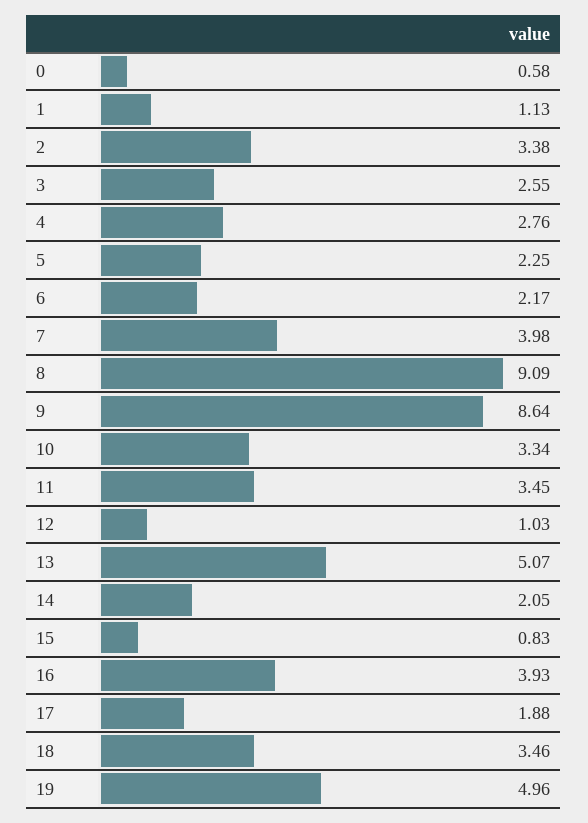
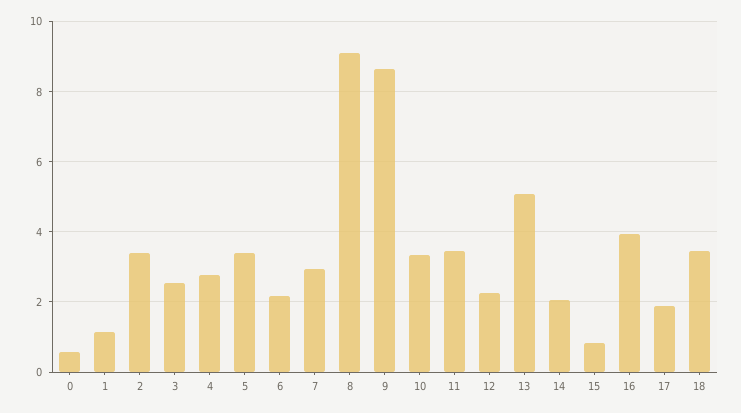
5: 2.25 -> 3.4
7: 3.98 -> 3
12: 1.03 -> 2.2
19: 4.96 -> none

